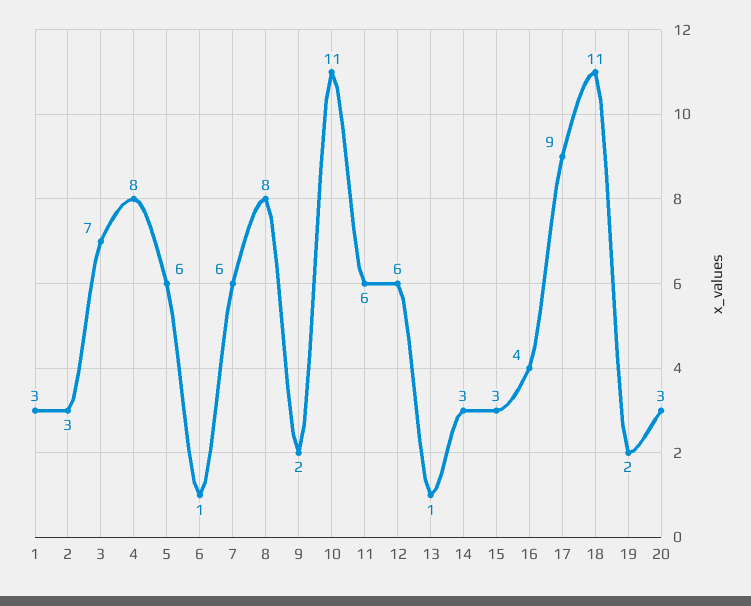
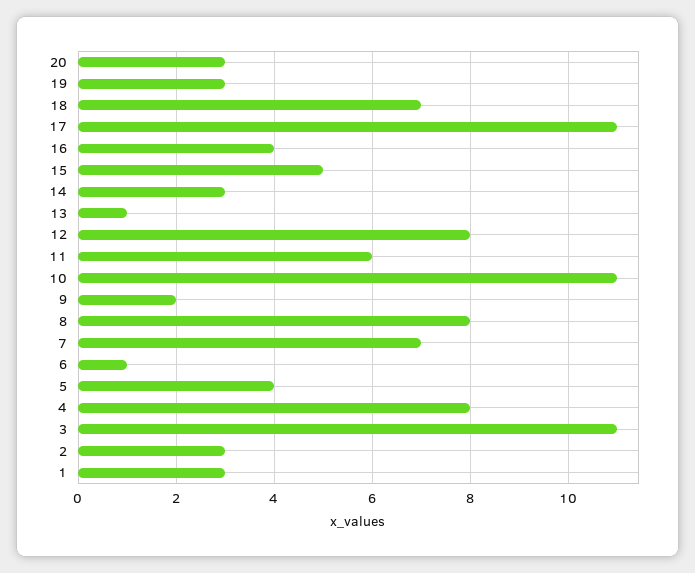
3: 7 -> 11
5: 6 -> 4
7: 6 -> 7
12: 6 -> 8
15: 3 -> 5
17: 9 -> 11
18: 11 -> 7
19: 2 -> 3

